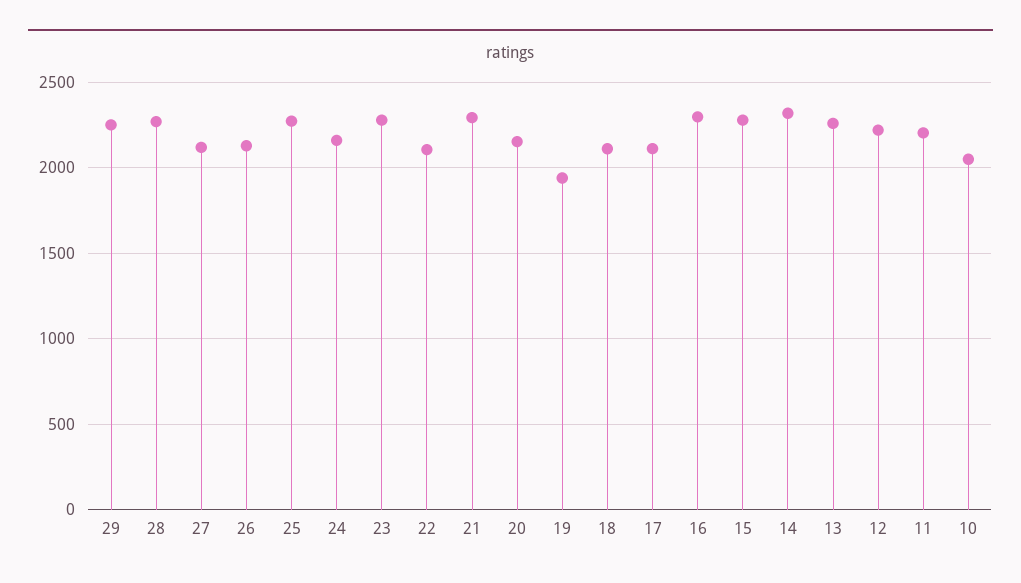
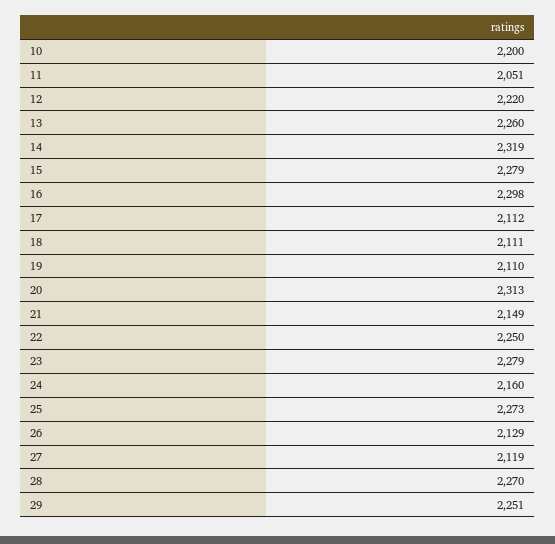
22: 2100 -> 2250
21: 2300 -> 2149
20: 2150 -> 2313
19: 1950 -> 2110
11: 2200 -> 2051
10: 2050 -> 2200

